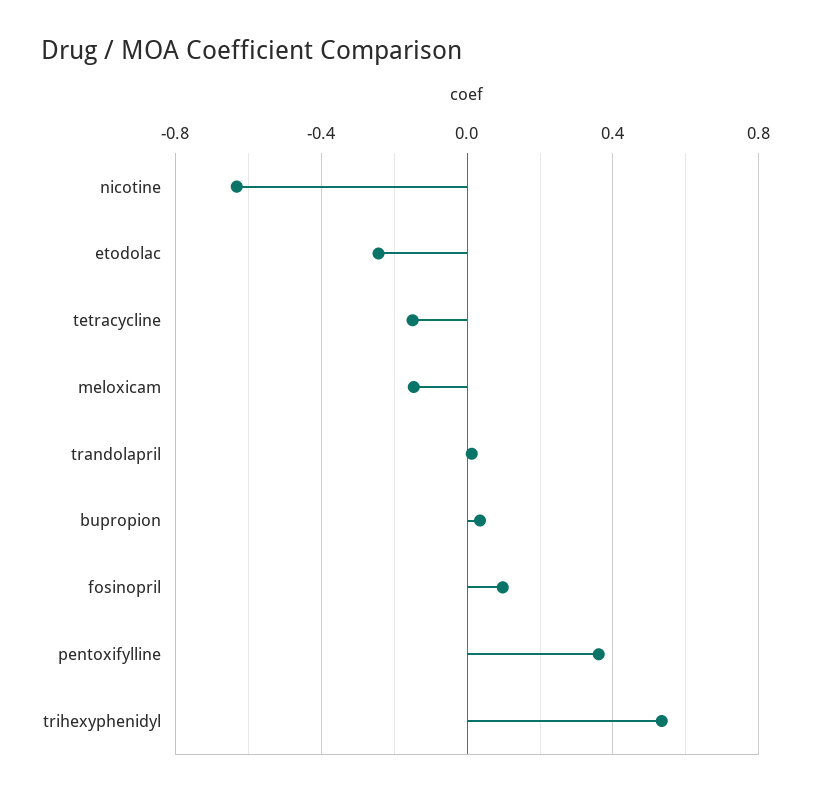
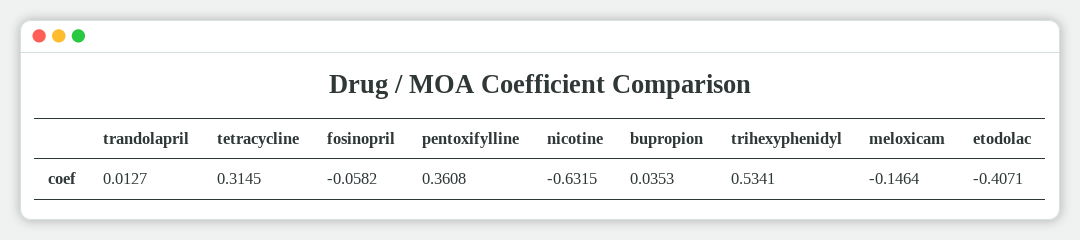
etodolac: -0.25 -> -0.4071
tetracycline: -0.15 -> 0.3145
fosinopril: 0.1 -> -0.0582

